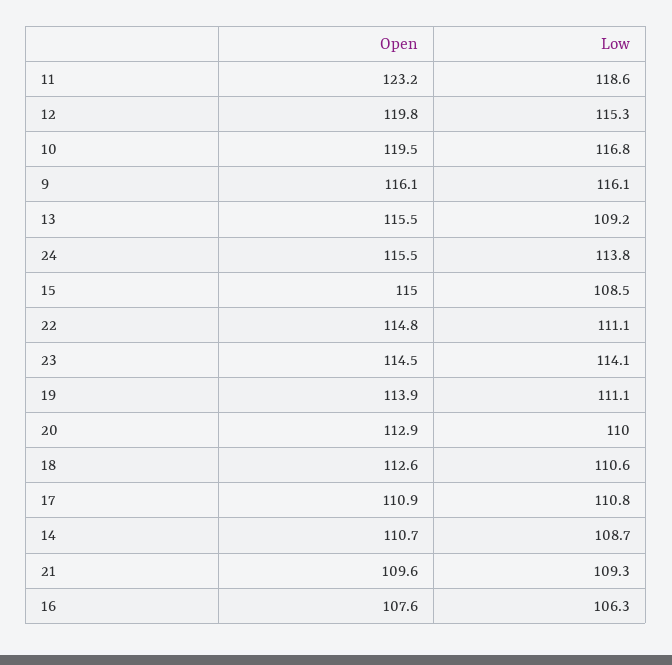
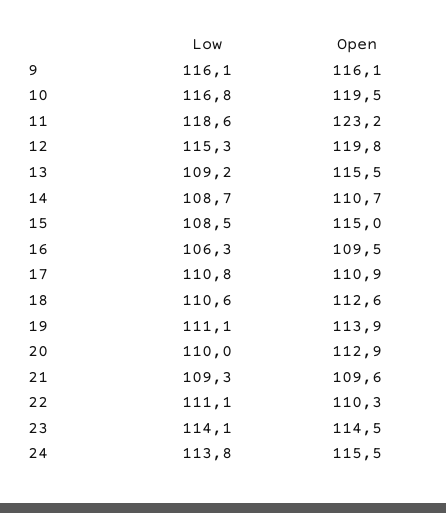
Open, 22: 114.8 -> 110.3
Open, 16: 107.6 -> 109.5

